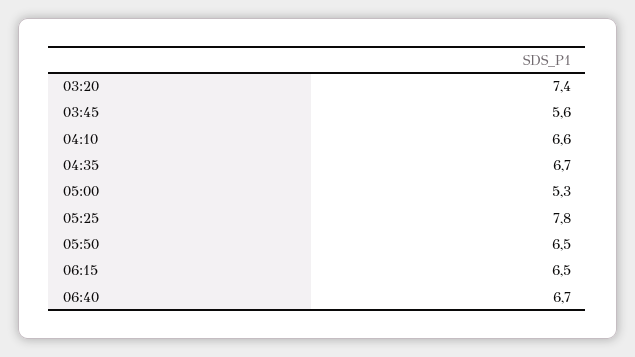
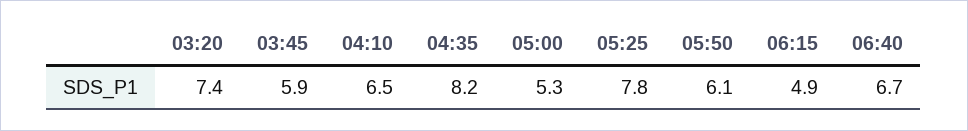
03:45: 5.6 -> 5.9
04:10: 6.6 -> 6.5
04:35: 6.7 -> 8.2
05:50: 6.5 -> 6.1
06:15: 6.5 -> 4.9

